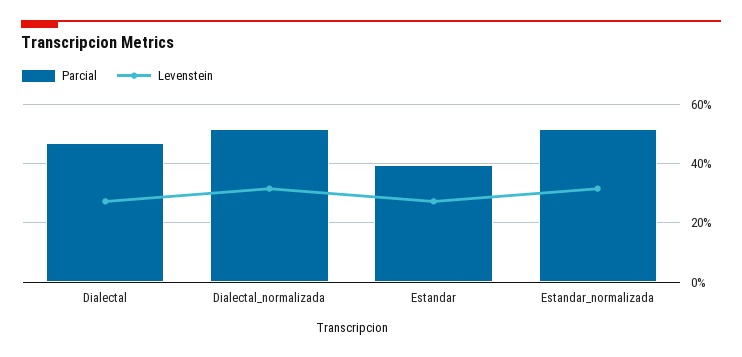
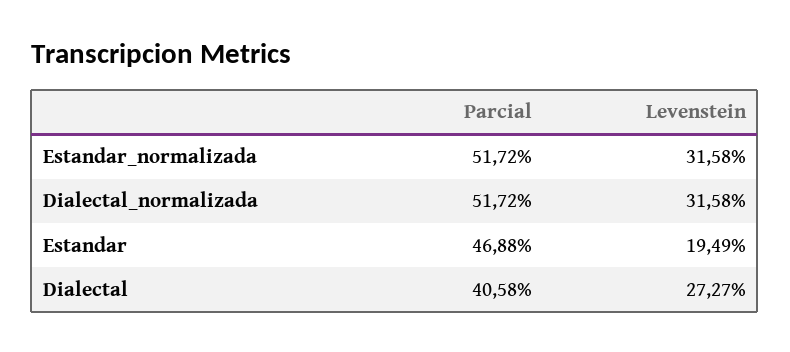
Parcial, Dialectal: 47.5 -> 40.58
Parcial, Estandar: 40 -> 46.88
Levenstein, Estandar: 27.5 -> 19.49

